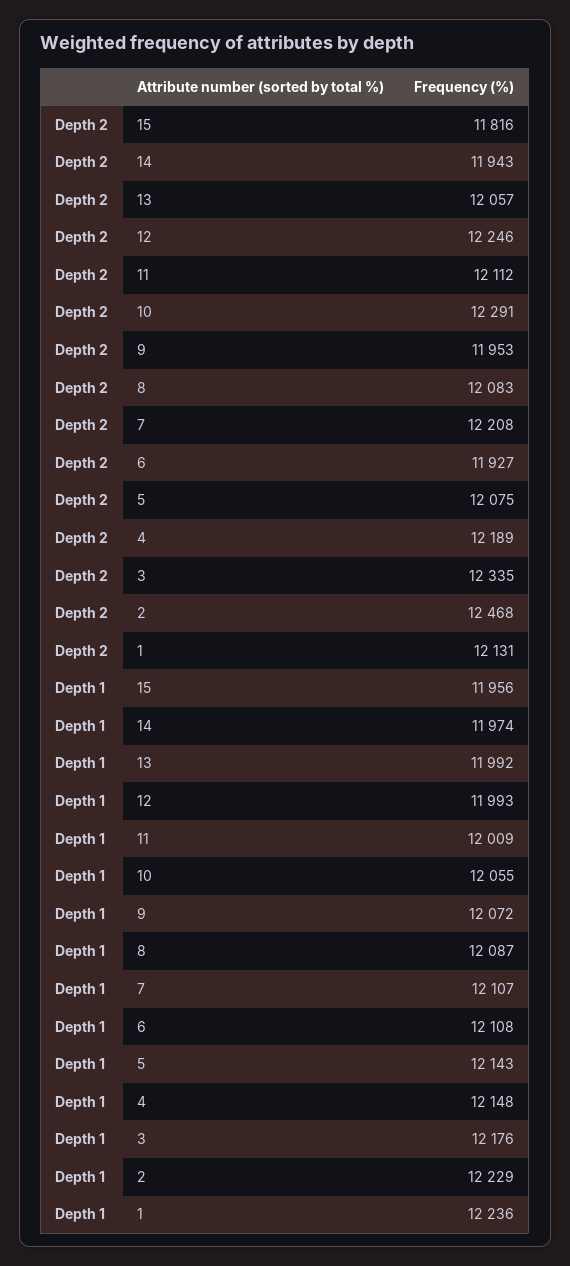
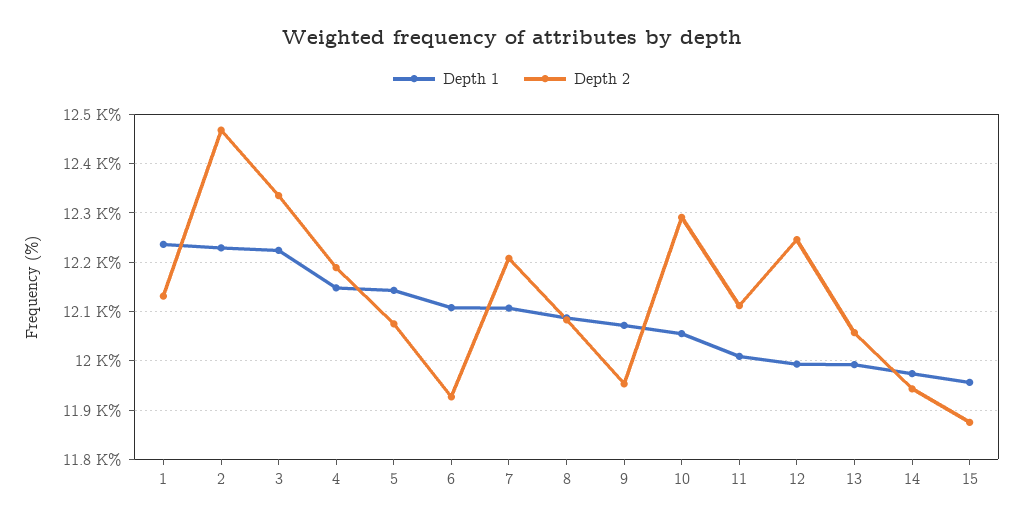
Depth 2, 15: 11816 -> 11880
Depth 1, 3: 12176 -> 12220

